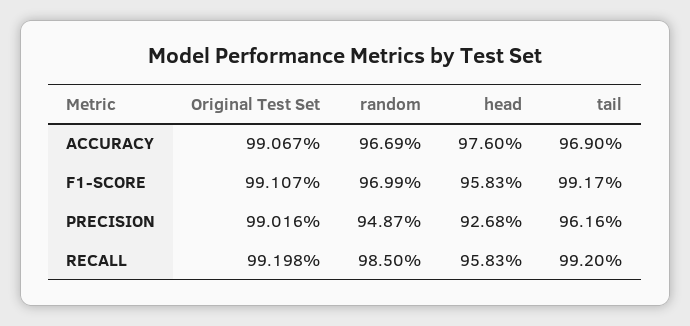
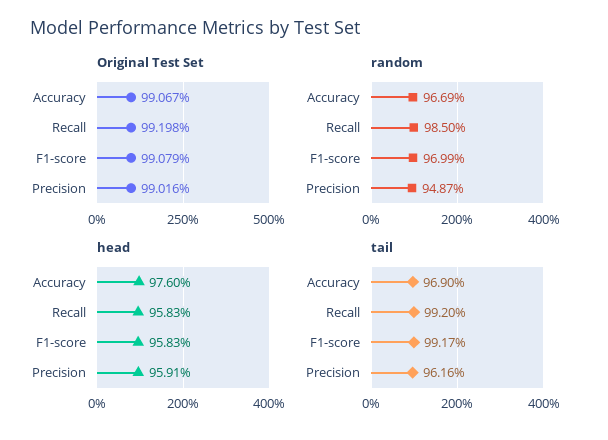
Original Test Set, F1-SCORE: 99.107 -> 99.079
head, PRECISION: 92.68 -> 95.91

